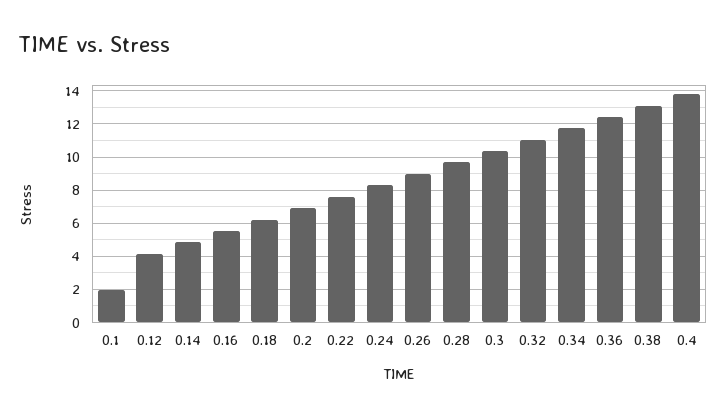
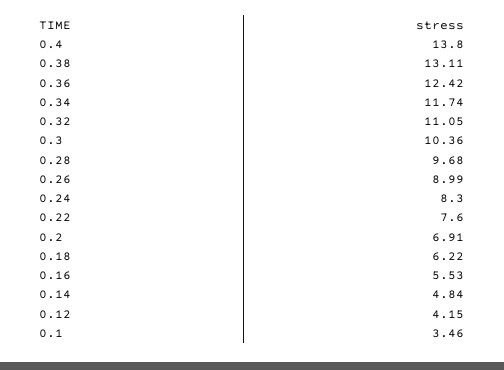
0.1: 2 -> 3.46

